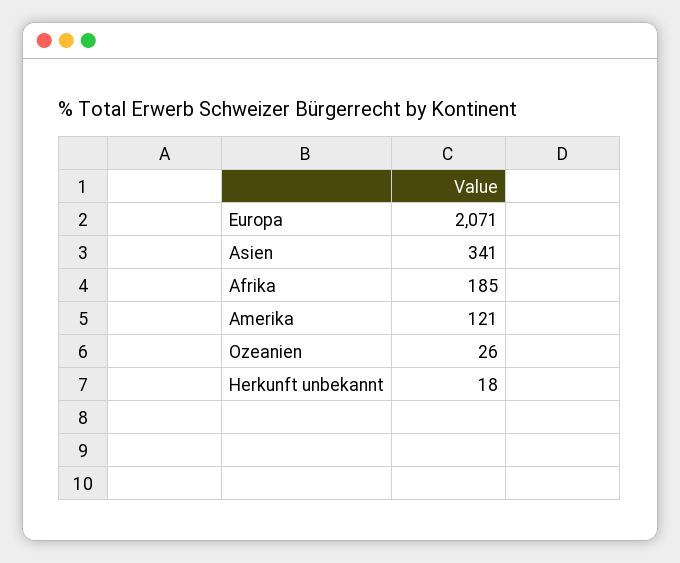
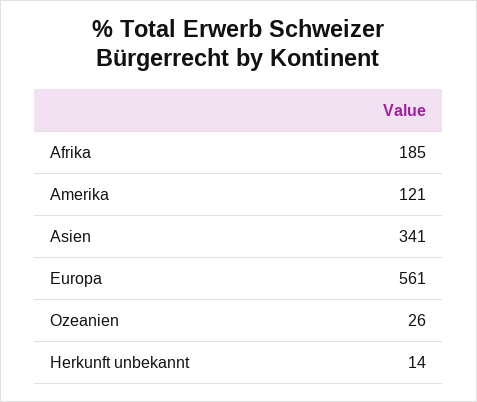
Europa: 2071 -> 561
Herkunft unbekannt: 18 -> 14

